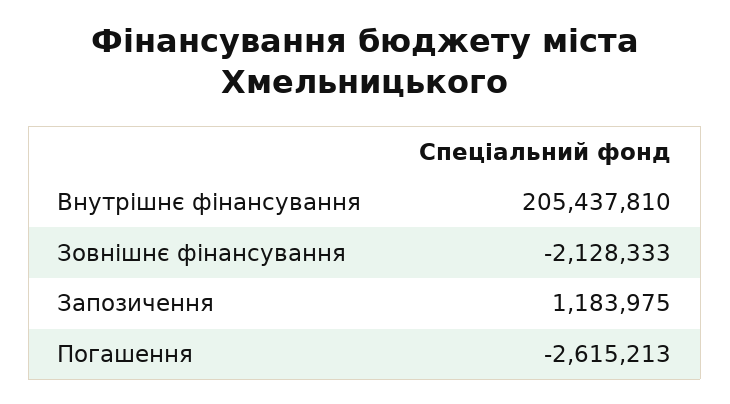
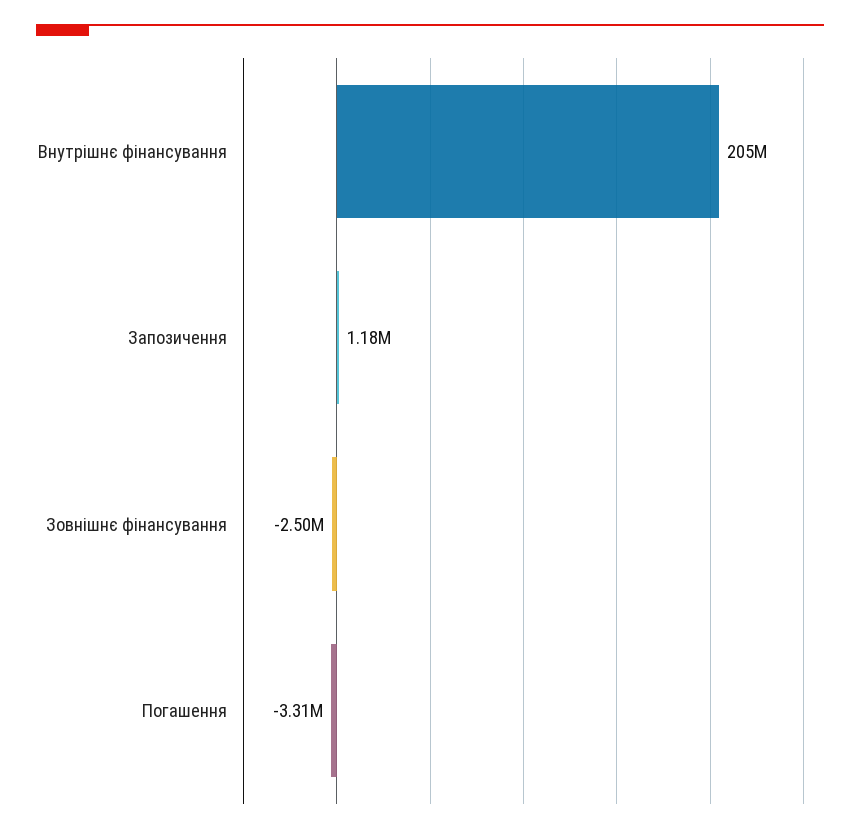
Зовнішнє фінансування: -2128333 -> -2500000
Погашення: -2615213 -> -3310000

